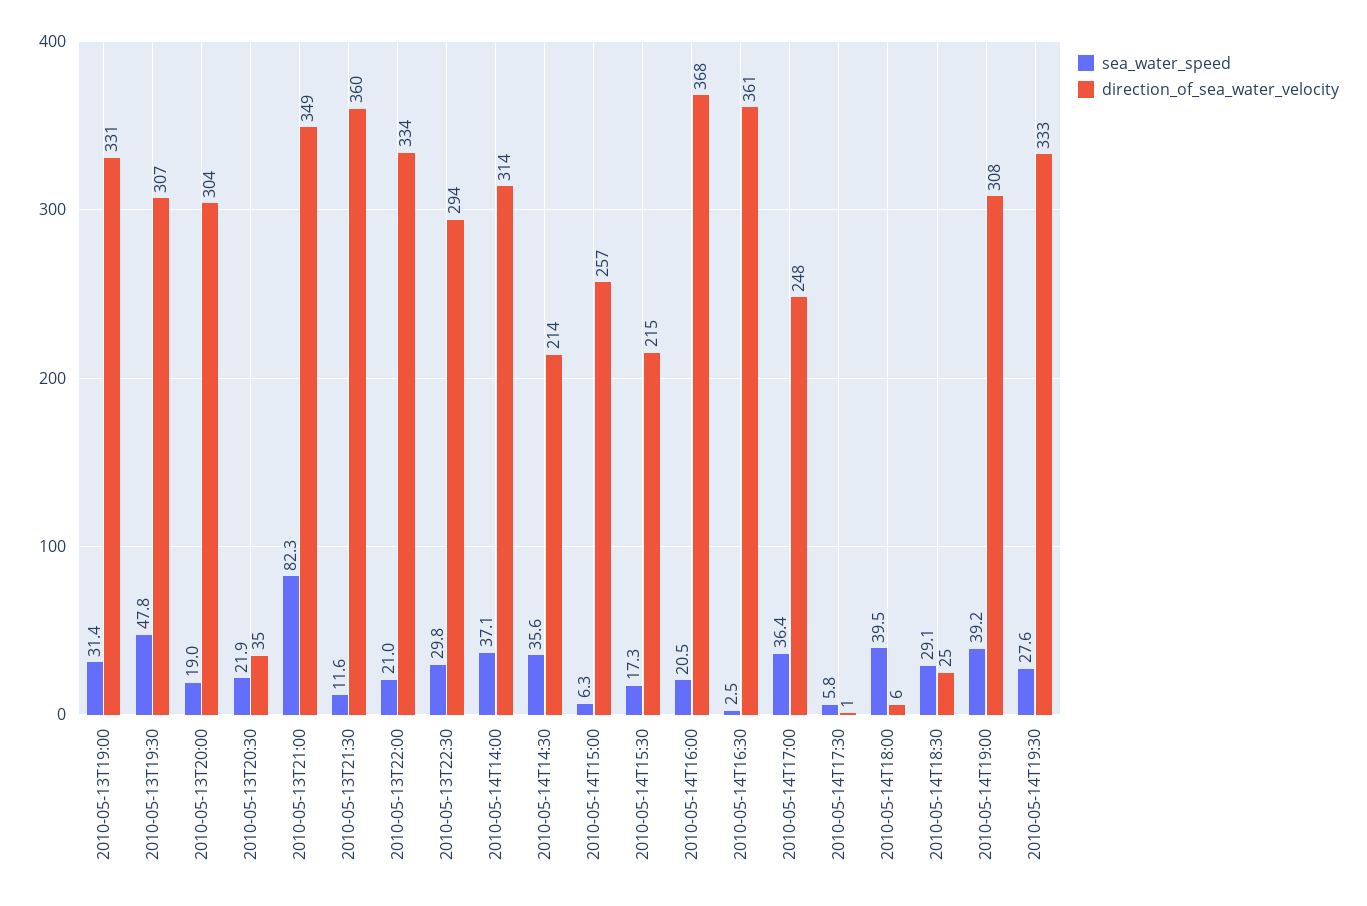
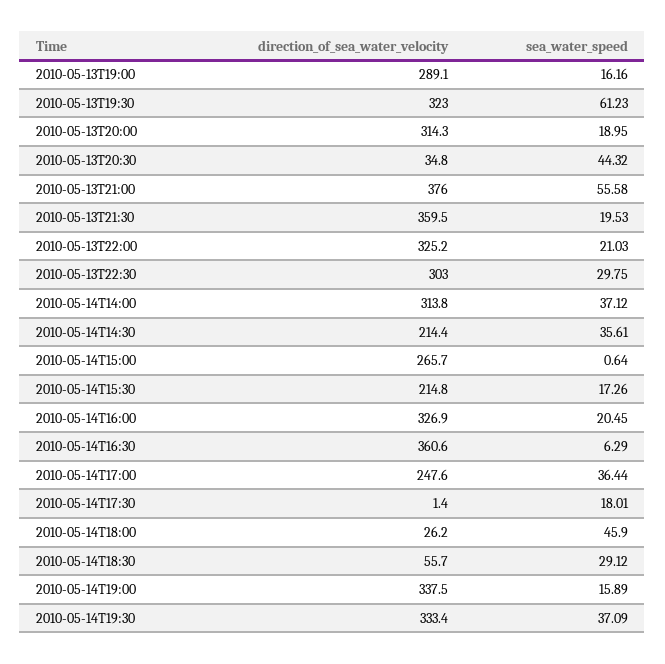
sea_water_speed, 2010-05-13T19:00: 31.4 -> 16.16
direction_of_sea_water_velocity, 2010-05-13T19:00: 331 -> 289.1
sea_water_speed, 2010-05-13T19:30: 47.8 -> 61.23
direction_of_sea_water_velocity, 2010-05-13T19:30: 307 -> 323
direction_of_sea_water_velocity, 2010-05-13T20:00: 304 -> 314.3
sea_water_speed, 2010-05-13T20:30: 21.9 -> 44.32
sea_water_speed, 2010-05-13T21:00: 82.3 -> 55.58
direction_of_sea_water_velocity, 2010-05-13T21:00: 349 -> 376
sea_water_speed, 2010-05-13T21:30: 11.6 -> 19.53
direction_of_sea_water_velocity, 2010-05-13T22:00: 334 -> 325.2
direction_of_sea_water_velocity, 2010-05-13T22:30: 294 -> 303
sea_water_speed, 2010-05-14T15:00: 6.3 -> 0.64
direction_of_sea_water_velocity, 2010-05-14T15:00: 257 -> 265.7
direction_of_sea_water_velocity, 2010-05-14T16:00: 368 -> 326.9
sea_water_speed, 2010-05-14T16:30: 2.5 -> 6.29
sea_water_speed, 2010-05-14T17:30: 5.8 -> 18.01
sea_water_speed, 2010-05-14T18:00: 39.5 -> 45.9
direction_of_sea_water_velocity, 2010-05-14T18:00: 6 -> 26.2
direction_of_sea_water_velocity, 2010-05-14T18:30: 25 -> 55.7
sea_water_speed, 2010-05-14T19:00: 39.2 -> 15.89
direction_of_sea_water_velocity, 2010-05-14T19:00: 308 -> 337.5
sea_water_speed, 2010-05-14T19:30: 27.6 -> 37.09

